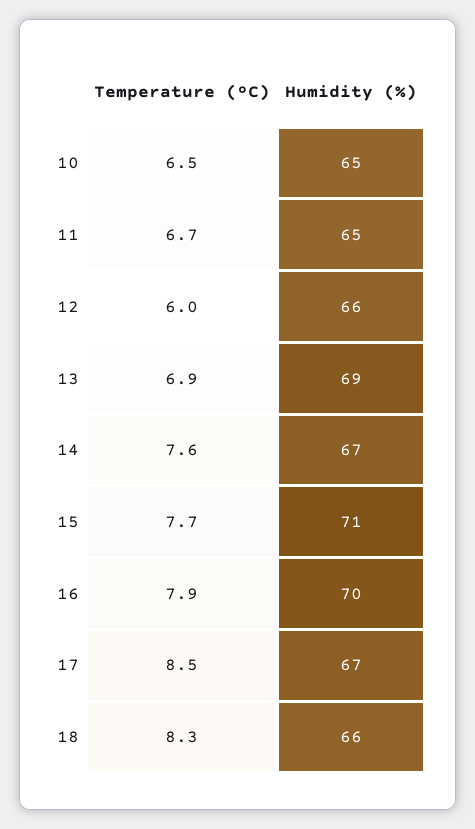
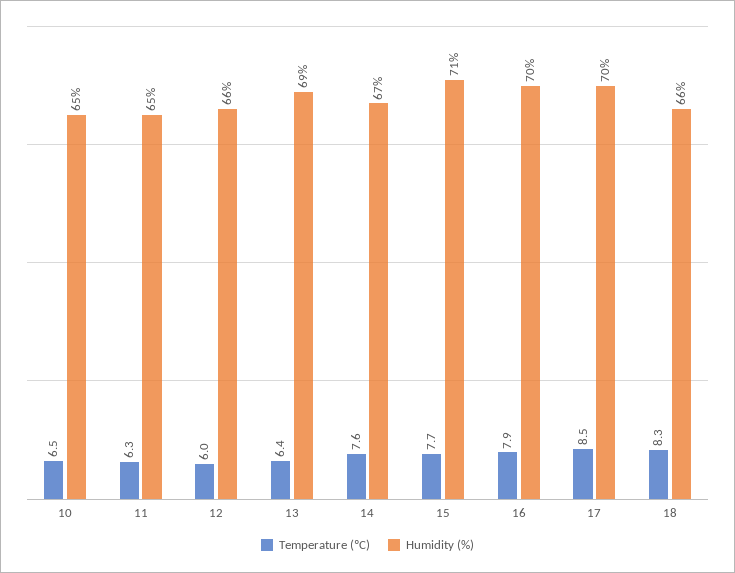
Temperature (ºC), 11: 6.7 -> 6.3
Temperature (ºC), 13: 6.9 -> 6.4
Humidity (%), 17: 67 -> 70

